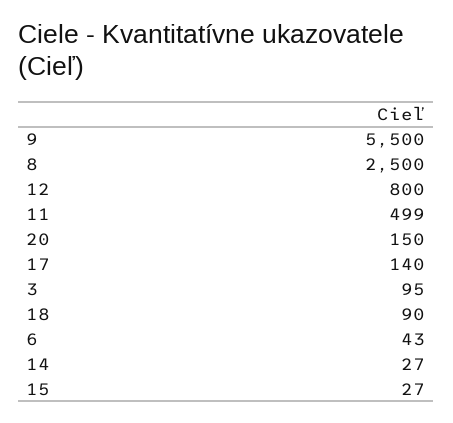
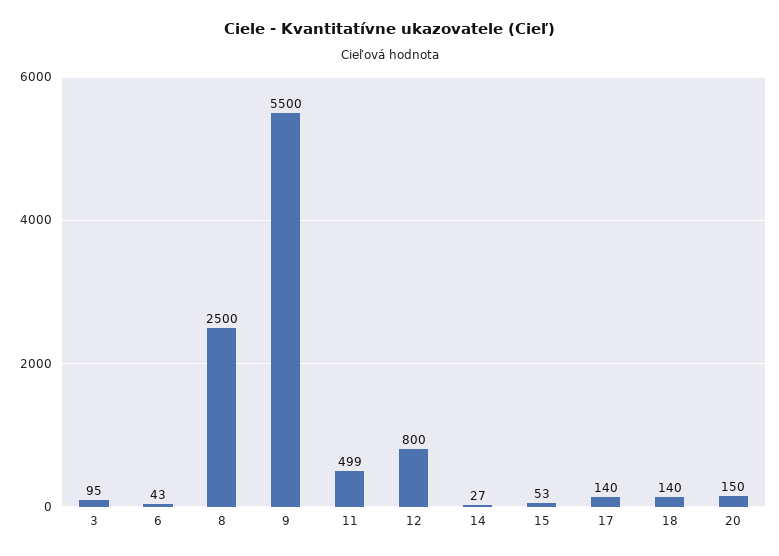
18: 90 -> 140
15: 27 -> 53

